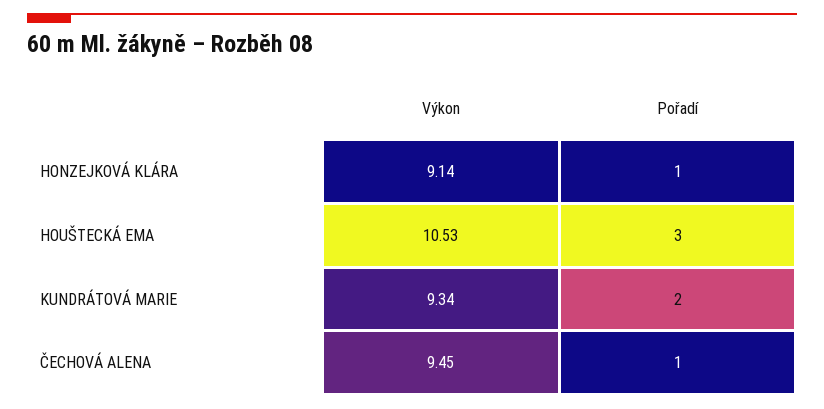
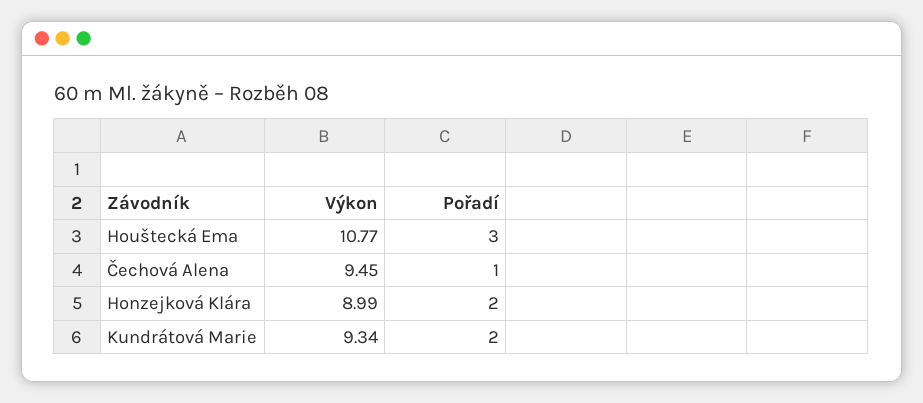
Výkon, HONZEJKOVÁ KLÁRA: 9.14 -> 8.99
Pořadí, HONZEJKOVÁ KLÁRA: 1 -> 2
Výkon, HOUŠTECKÁ EMA: 10.53 -> 10.77

